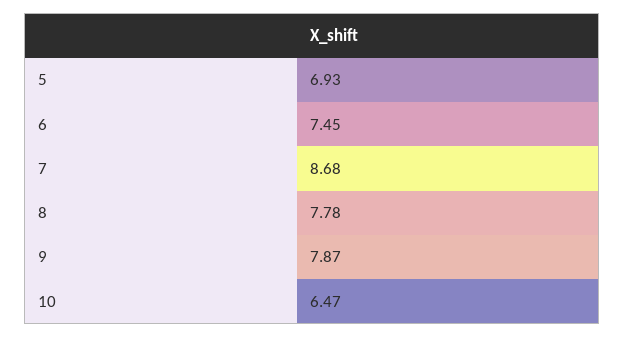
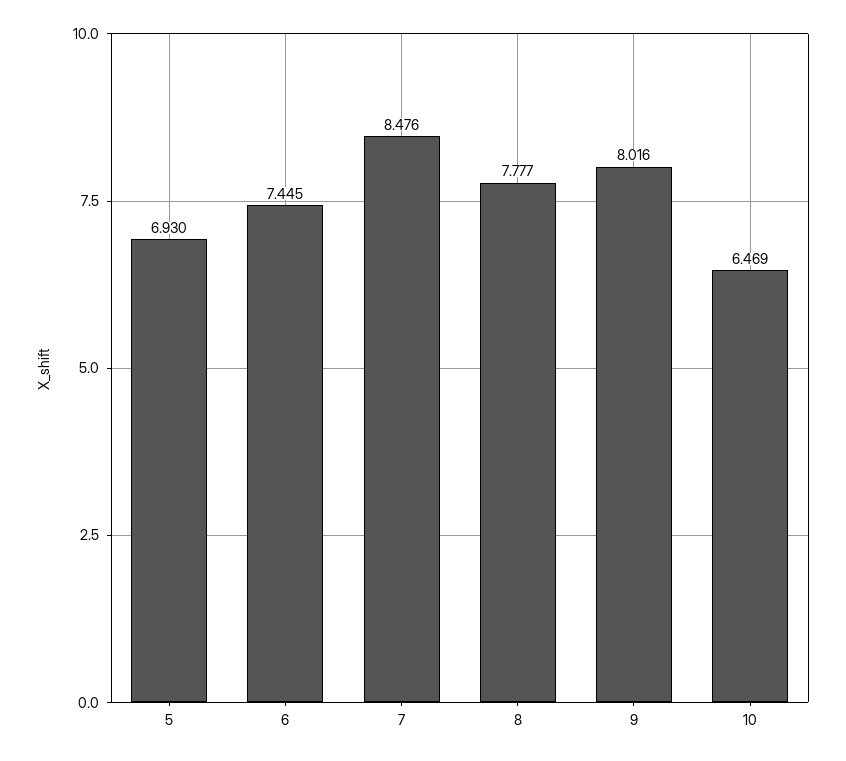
7: 8.68 -> 8.476
9: 7.87 -> 8.016

